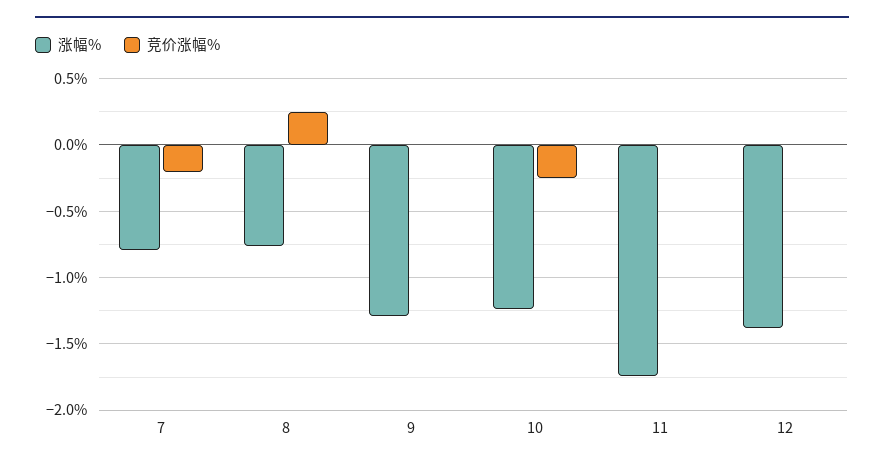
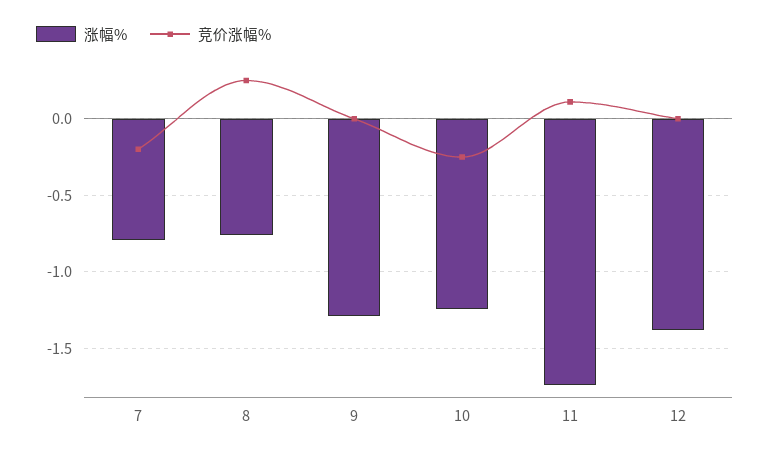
竞价涨幅%, 11: 0 -> 0.1

